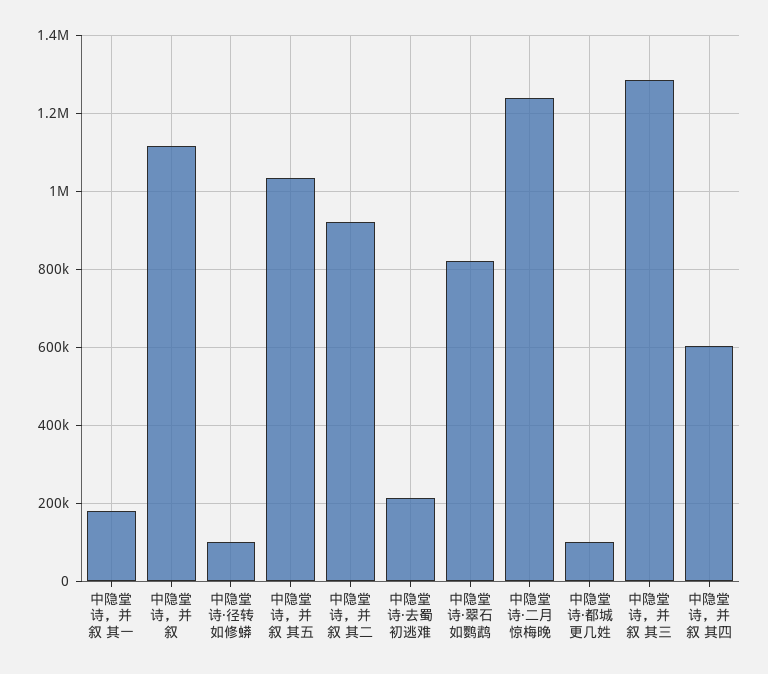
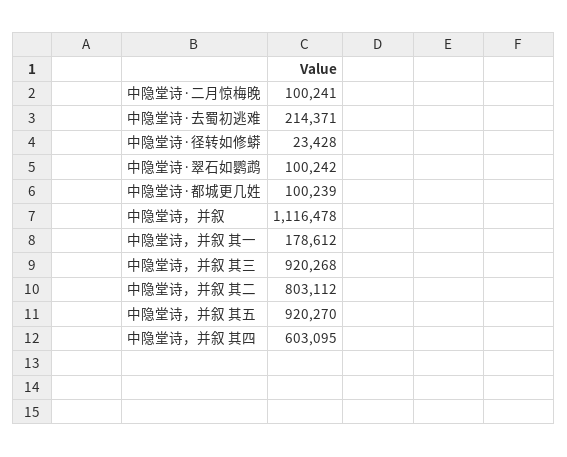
中隐堂诗·径转如修蟒: 100000 -> 23428
中隐堂诗，并叙 其五: 1040000 -> 920270
中隐堂诗，并叙 其二: 920000 -> 803112
中隐堂诗·翠石如鹦鹉: 820000 -> 100242
中隐堂诗·二月惊梅晚: 1240000 -> 100241
中隐堂诗，并叙 其三: 1280000 -> 920268

